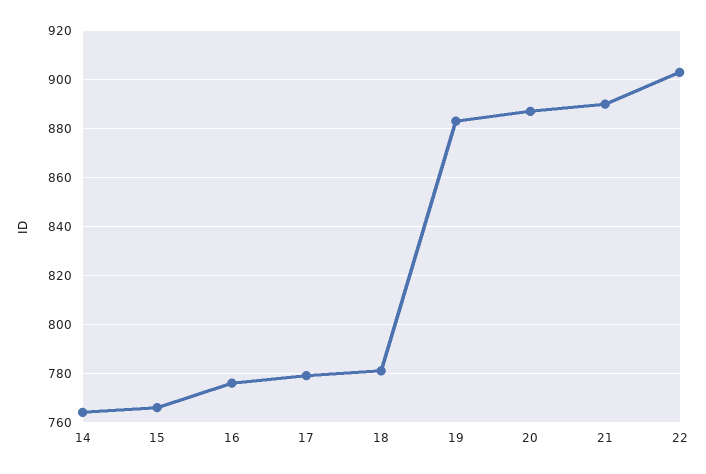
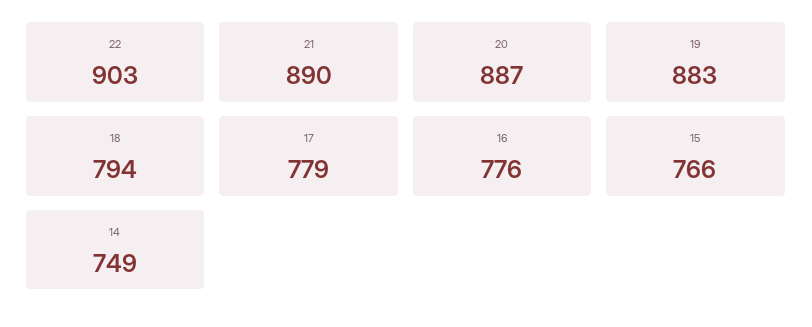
14: 765 -> 749
18: 780 -> 794

